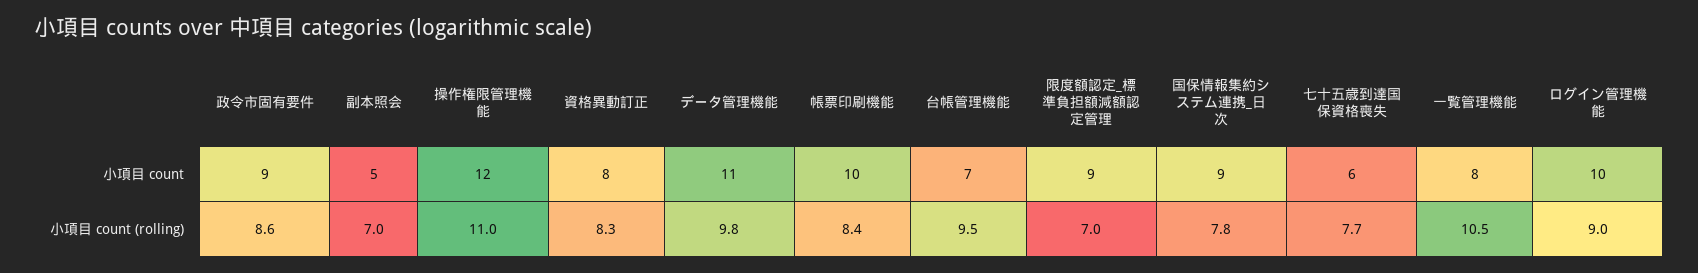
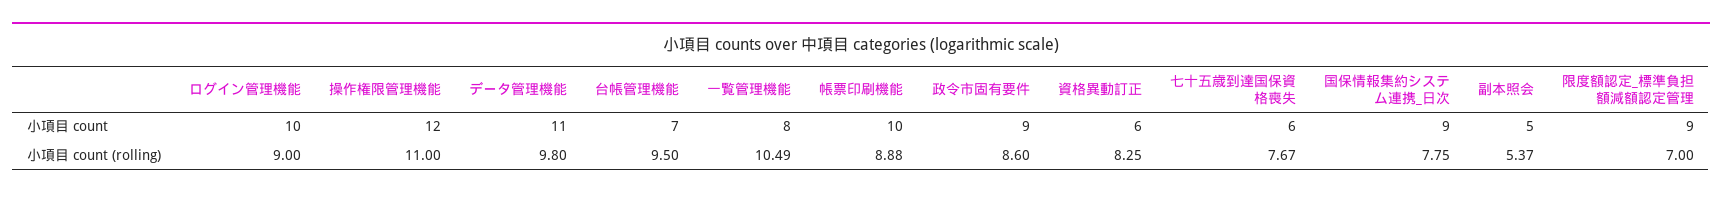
資格異動訂正, 小項目 count: 8 -> 6
副本照会, 小項目 count (rolling): 7 -> 5.37
帳票印刷機能, 小項目 count (rolling): 8.4 -> 8.88

